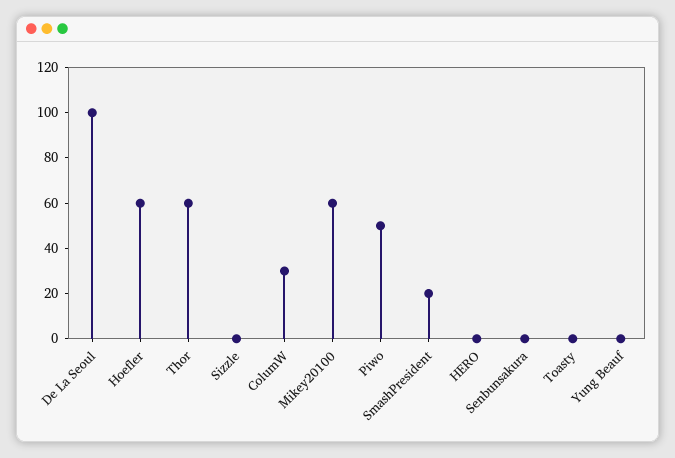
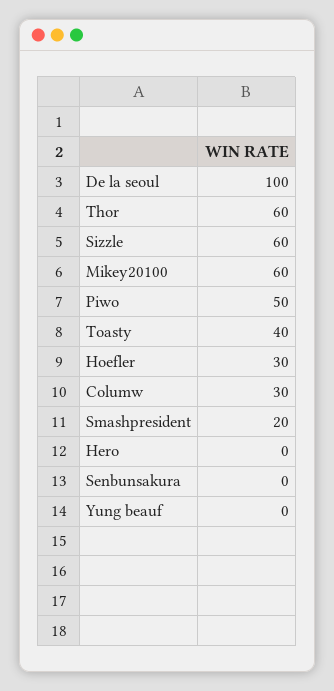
Hoefler: 60 -> 30
Sizzle: 0 -> 60
Toasty: 0 -> 40

